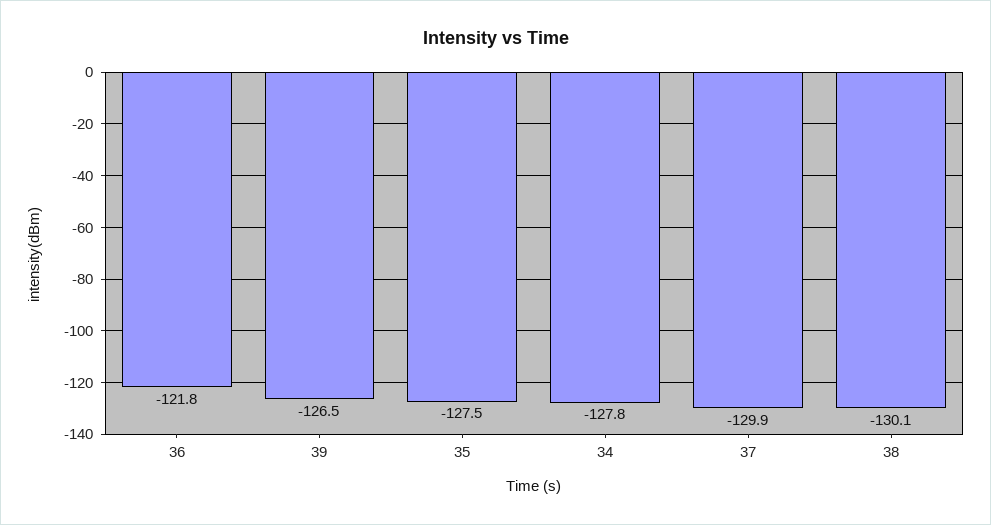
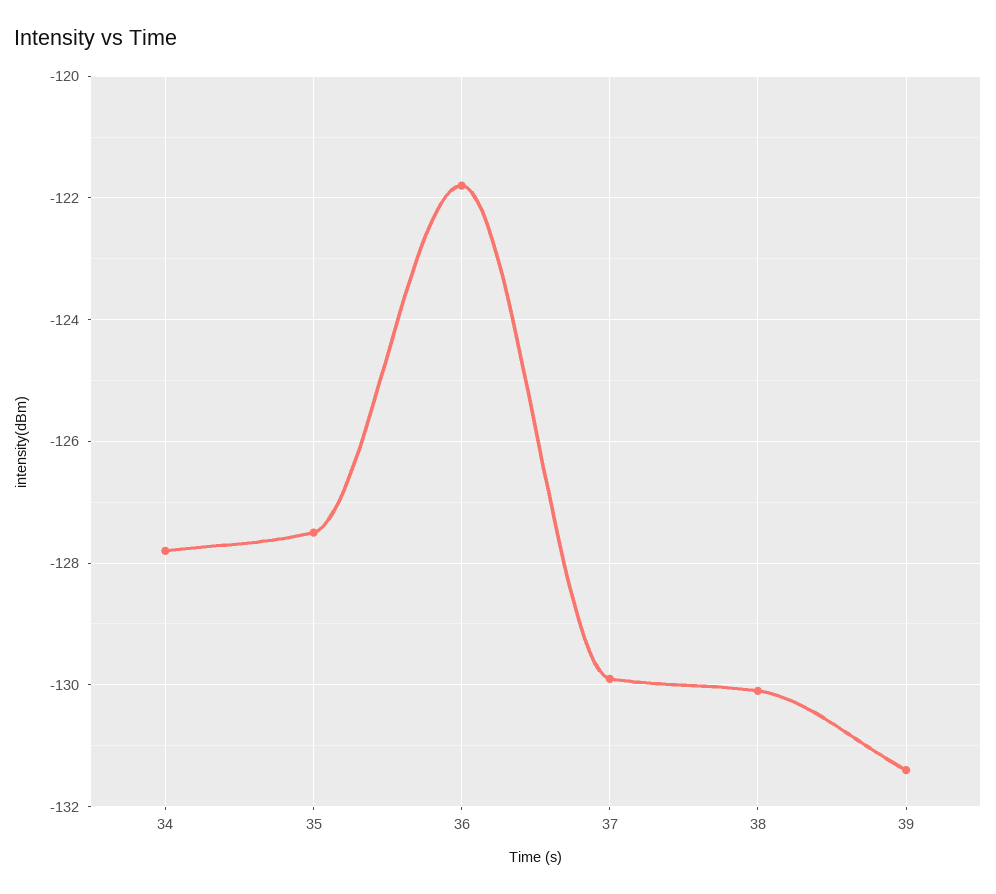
39: -126.5 -> -131.5

